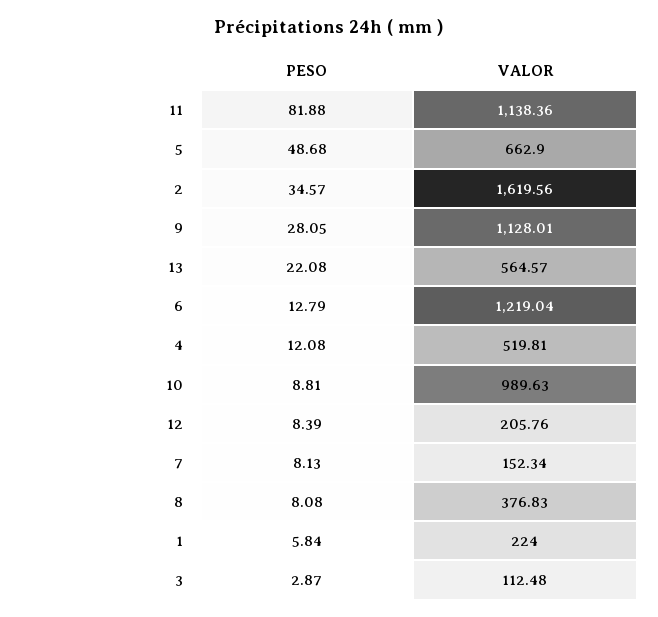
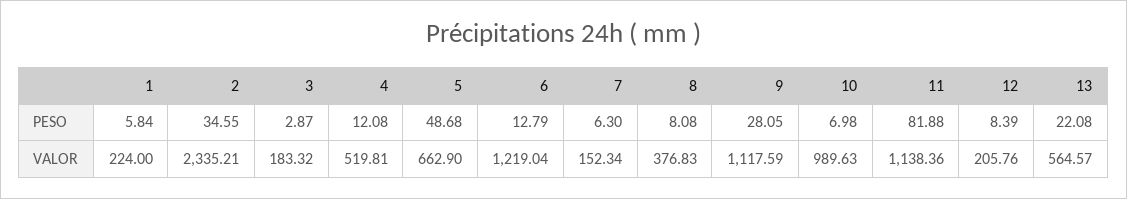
PESO, 2: 34.57 -> 34.55
VALOR, 2: 1619.56 -> 2335.21
VALOR, 9: 1128.01 -> 1117.59
PESO, 10: 8.81 -> 6.98
PESO, 7: 8.13 -> 6.3
VALOR, 3: 112.48 -> 183.32

